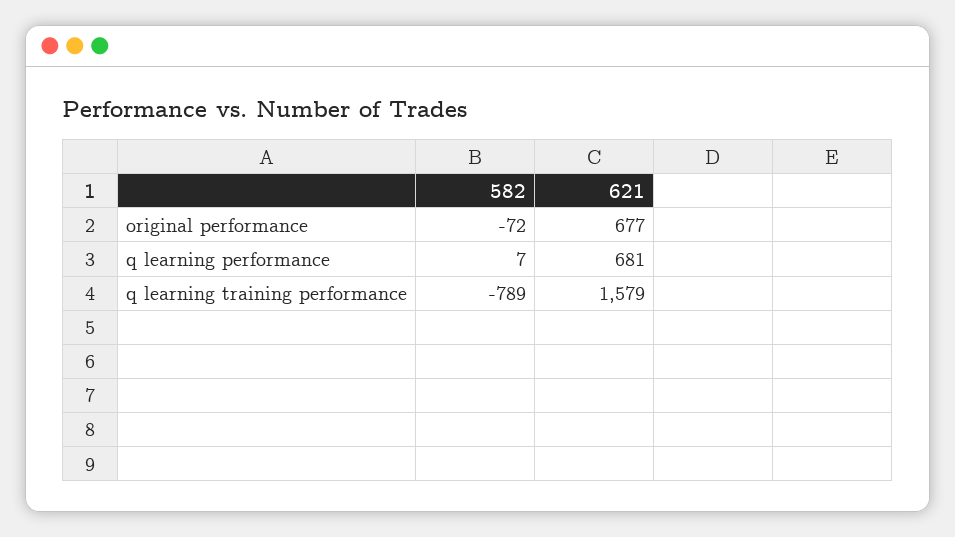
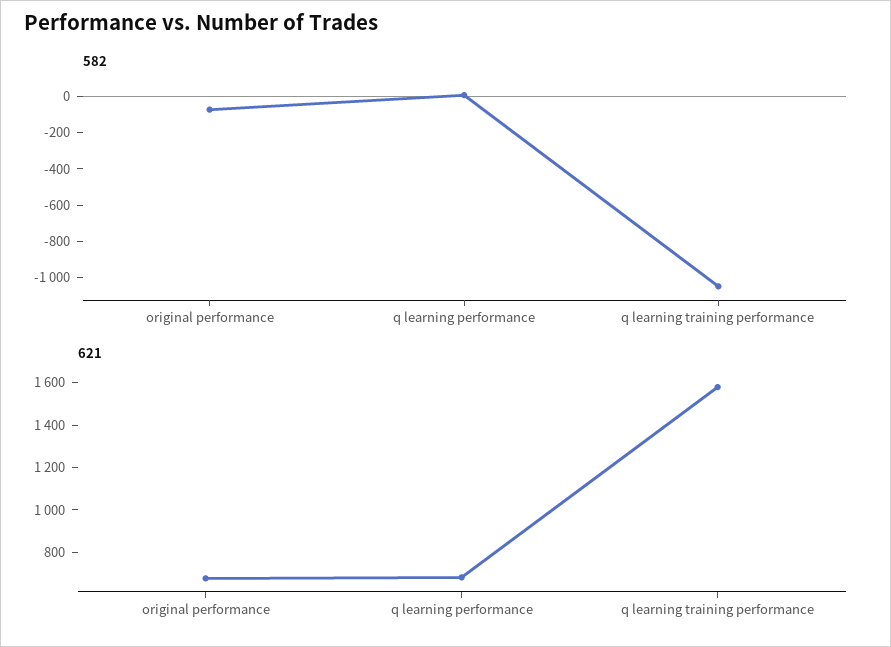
582, q learning training performance: -789 -> -1050

